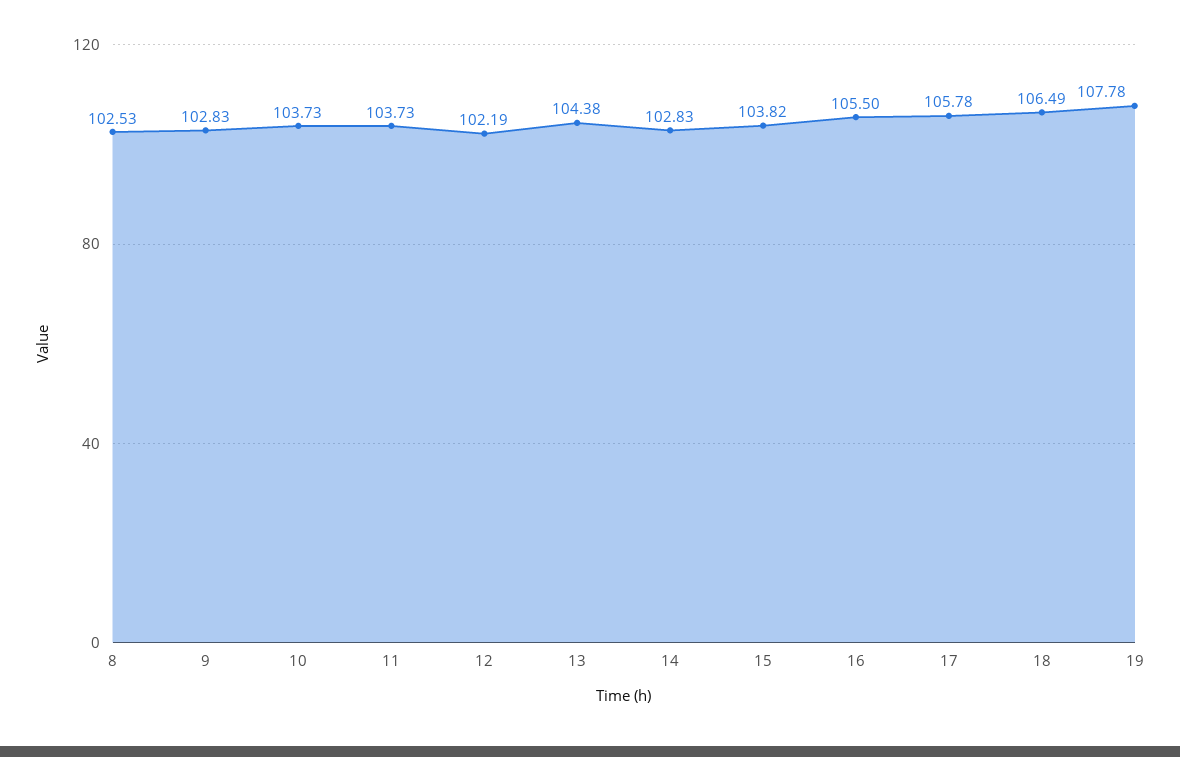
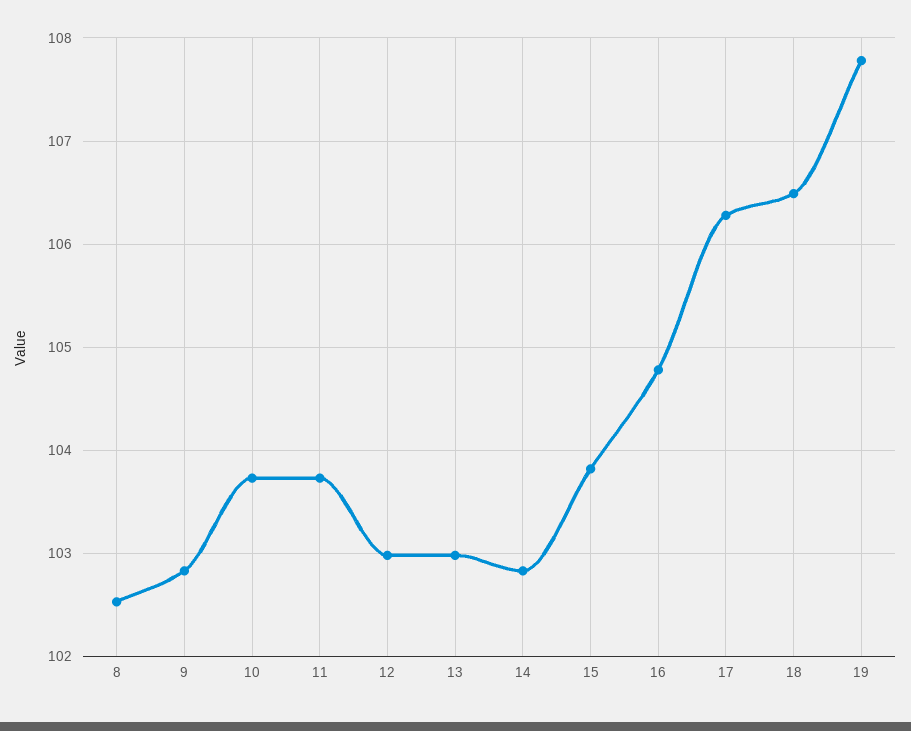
12: 102.19 -> 103
13: 104.38 -> 103
16: 105.5 -> 104.8
17: 105.78 -> 106.3

